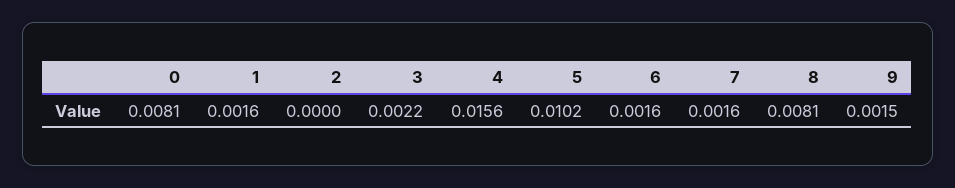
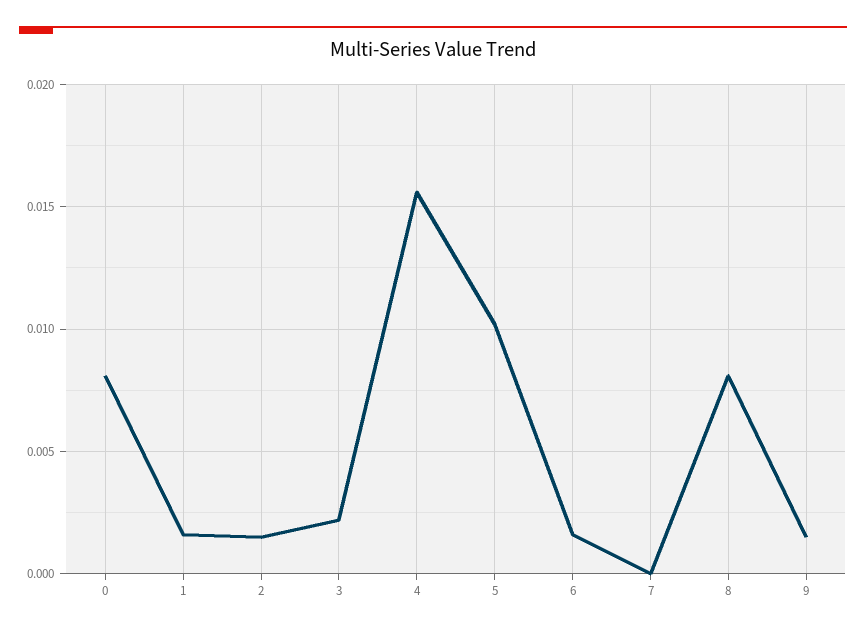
2: 0 -> 0.0015
7: 0.0016 -> 0

